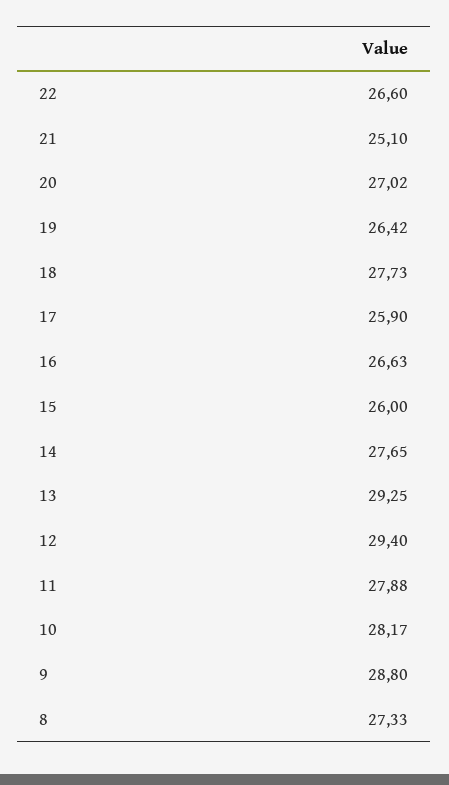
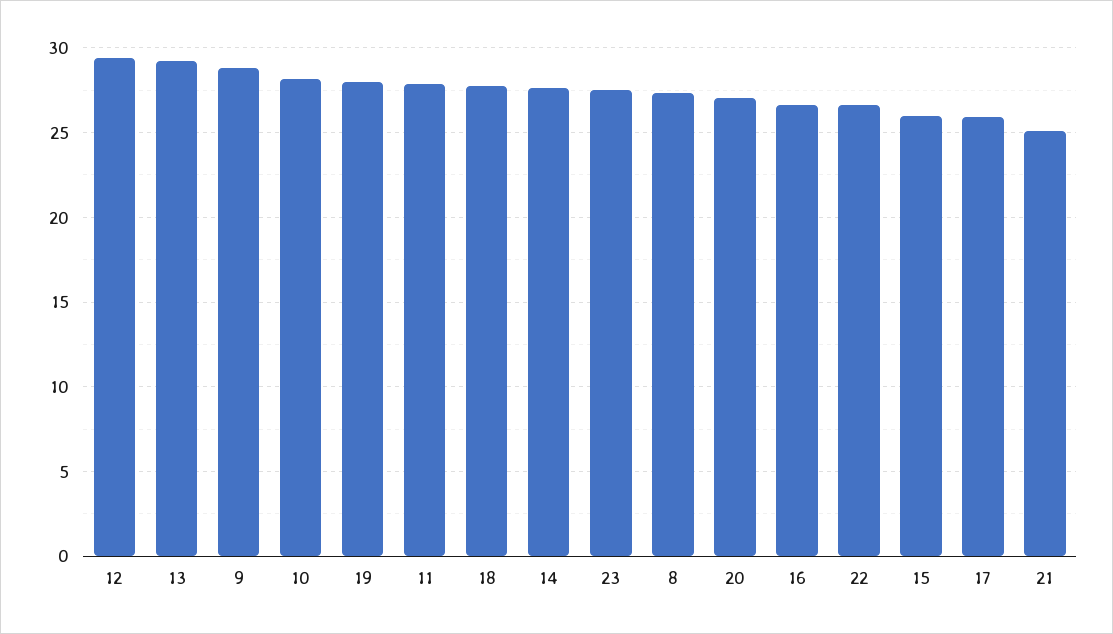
19: 26.42 -> 28
23: none -> 27.5

